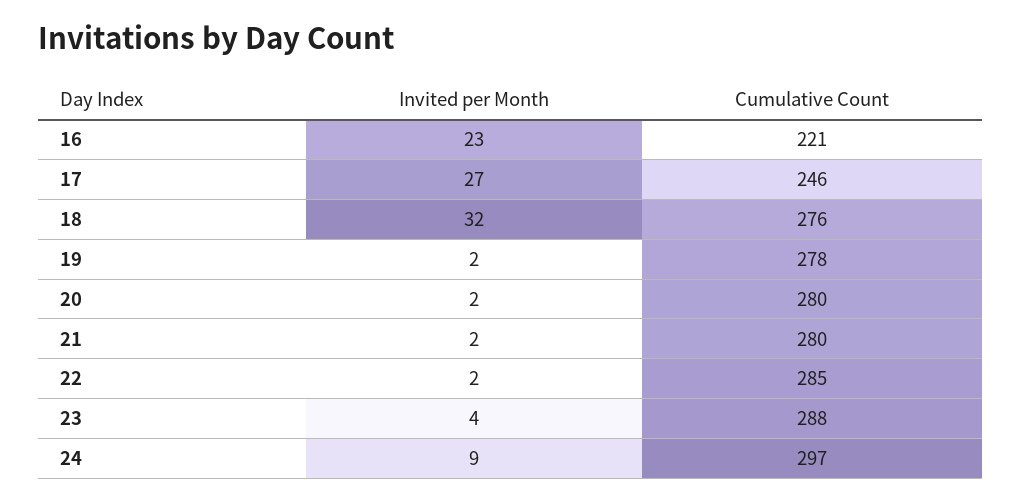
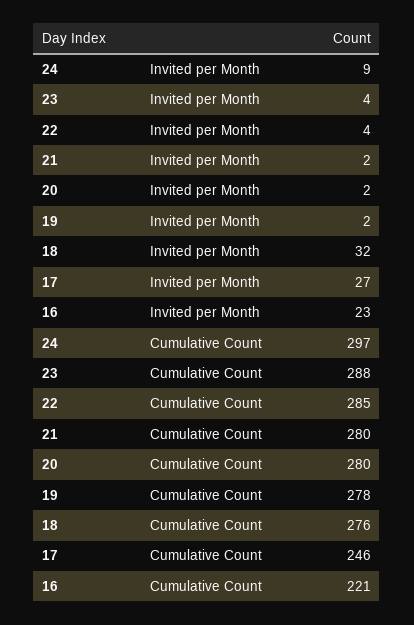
Invited per Month, 22: 2 -> 4

